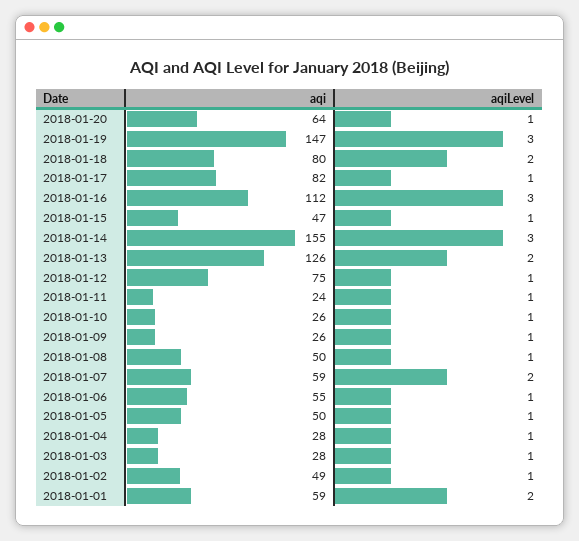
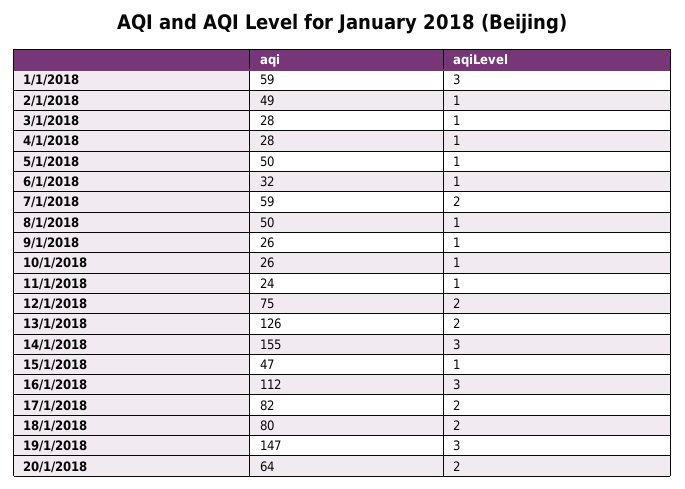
aqiLevel, 2018-01-20: 1 -> 2
aqiLevel, 2018-01-17: 1 -> 2
aqiLevel, 2018-01-12: 1 -> 2
aqi, 2018-01-06: 55 -> 32
aqiLevel, 2018-01-01: 2 -> 3

